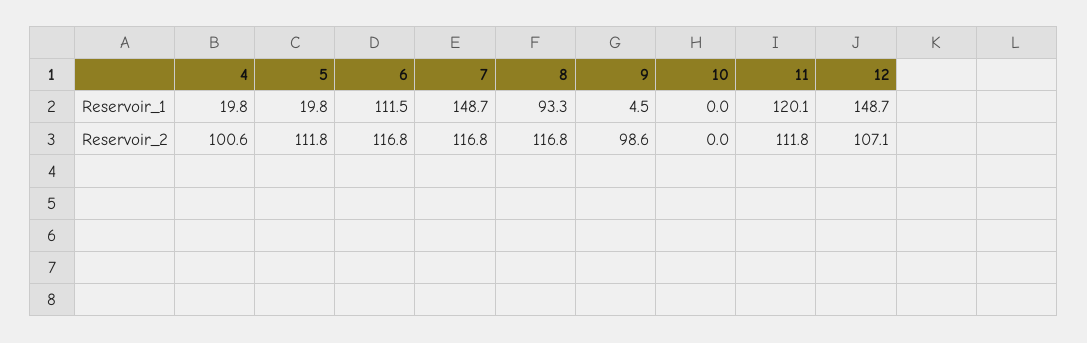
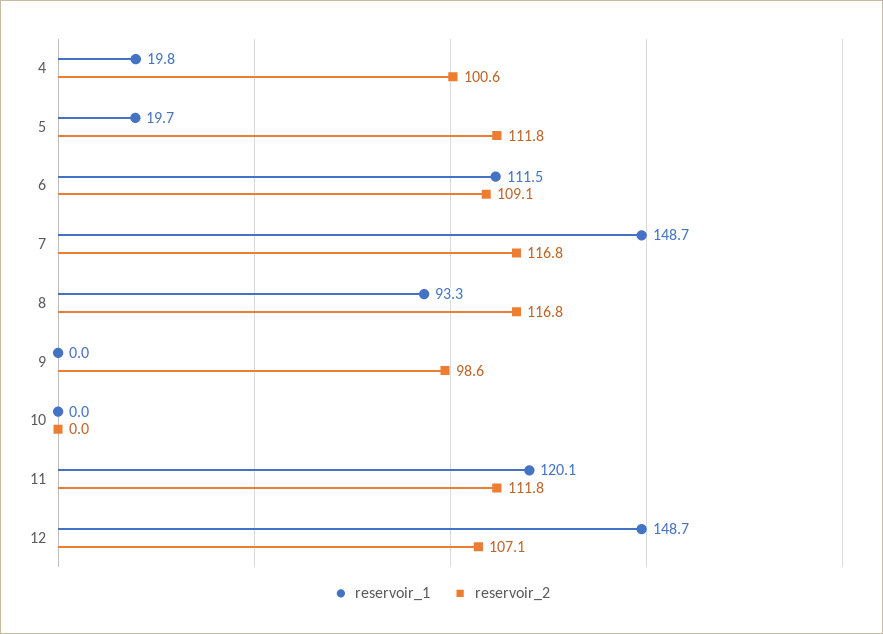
Reservoir_1, 5: 19.8 -> 19.7
Reservoir_1, 9: 4.5 -> 0
Reservoir_2, 6: 116.8 -> 109.1

